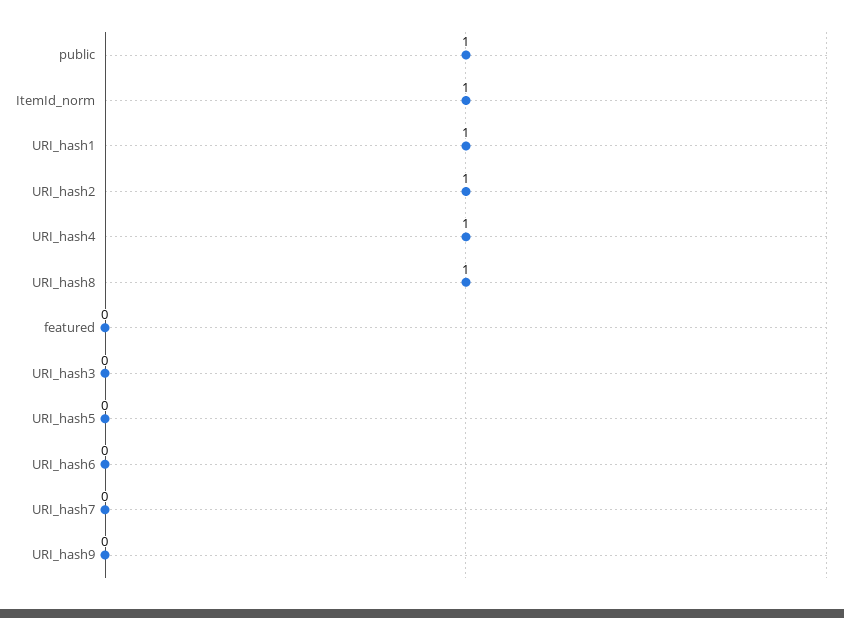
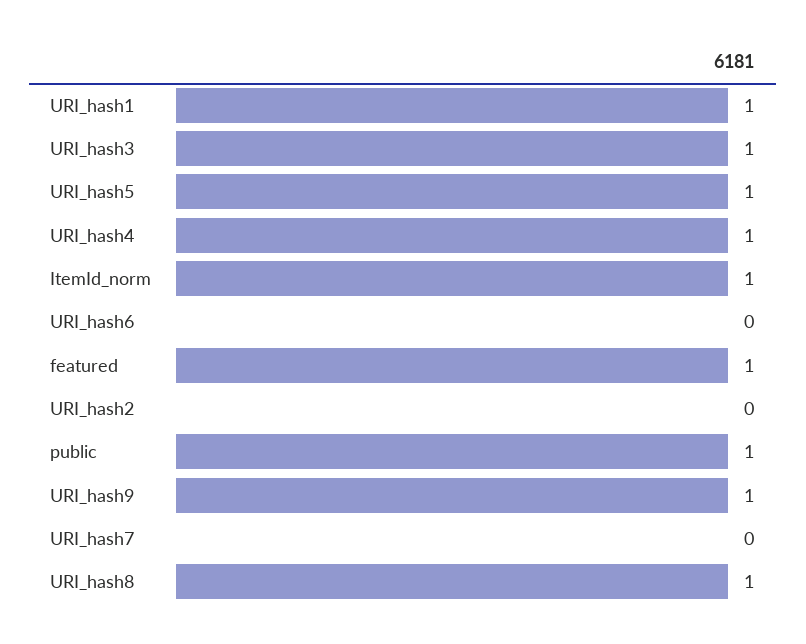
URI_hash2: 1 -> 0
featured: 0 -> 1
URI_hash3: 0 -> 1
URI_hash5: 0 -> 1
URI_hash9: 0 -> 1

